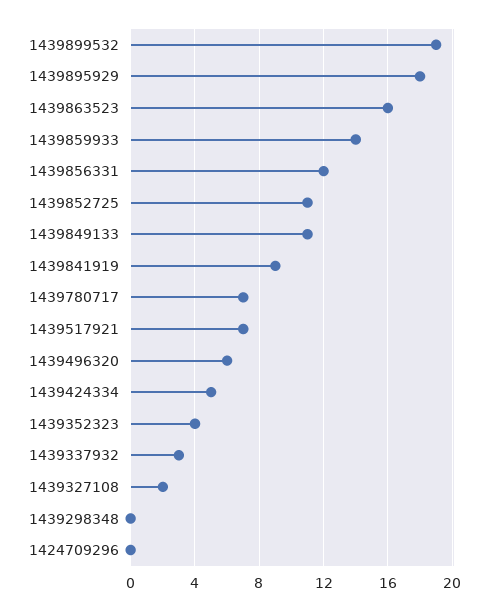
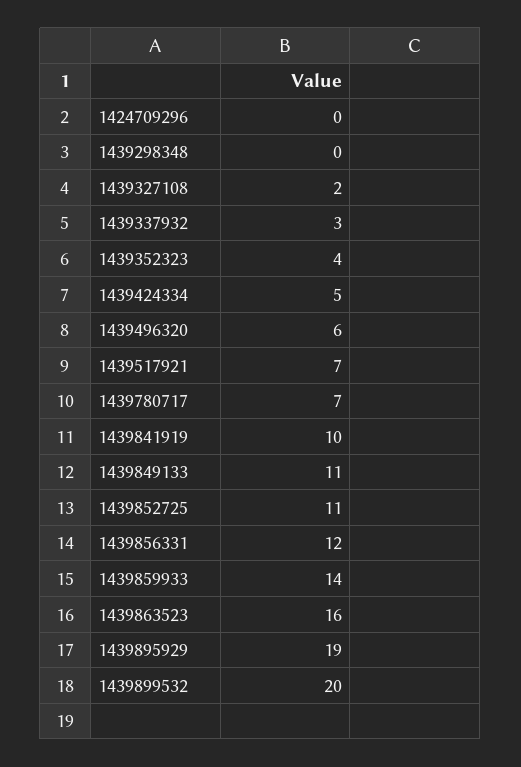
1439899532: 19 -> 20
1439895929: 18 -> 19
1439841919: 9 -> 10

